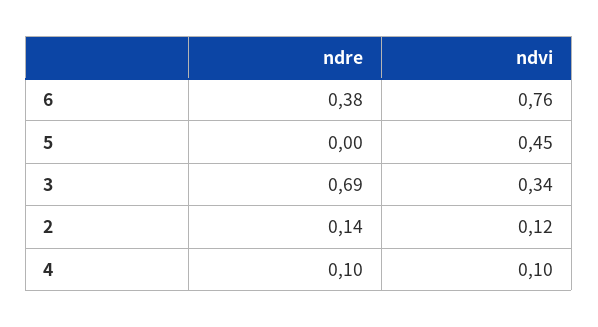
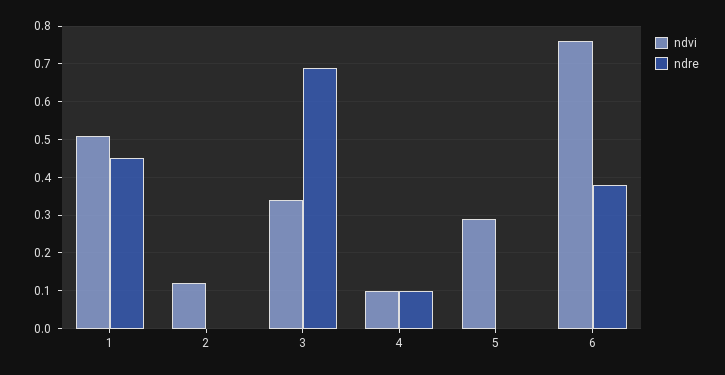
ndvi, 5: 0.45 -> 0.3
ndre, 2: 0.14 -> 0
ndvi, 1: none -> 0.5
ndre, 1: none -> 0.45

